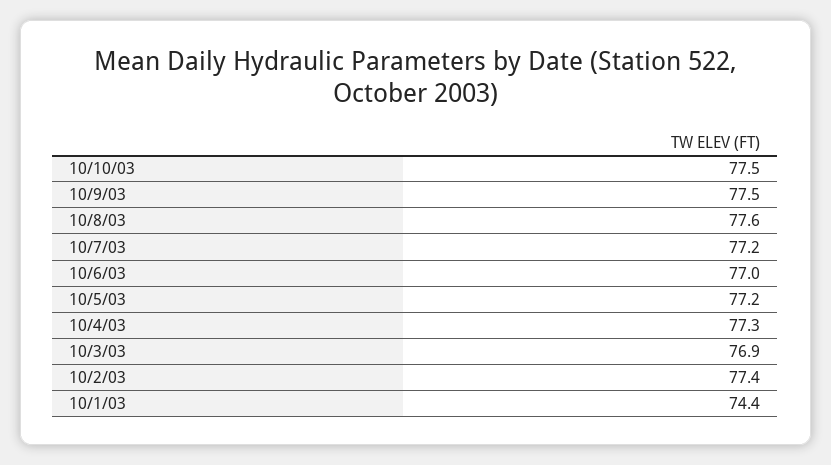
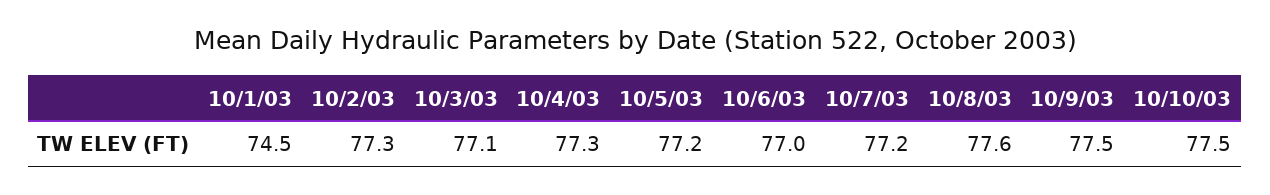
10/3/03: 76.9 -> 77.1
10/2/03: 77.4 -> 77.3
10/1/03: 74.4 -> 74.5

